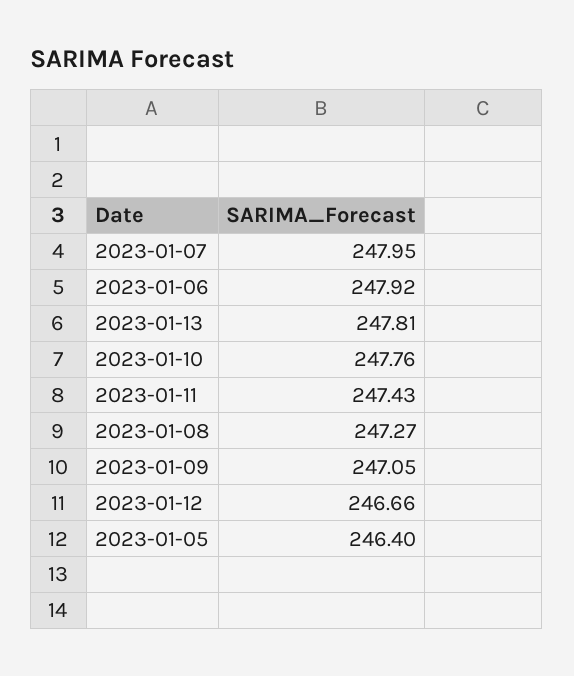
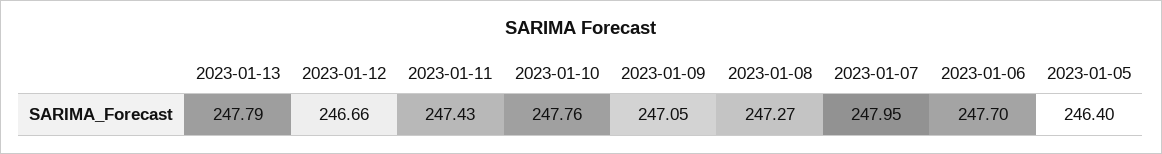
2023-01-06: 247.92 -> 247.7
2023-01-13: 247.81 -> 247.79

